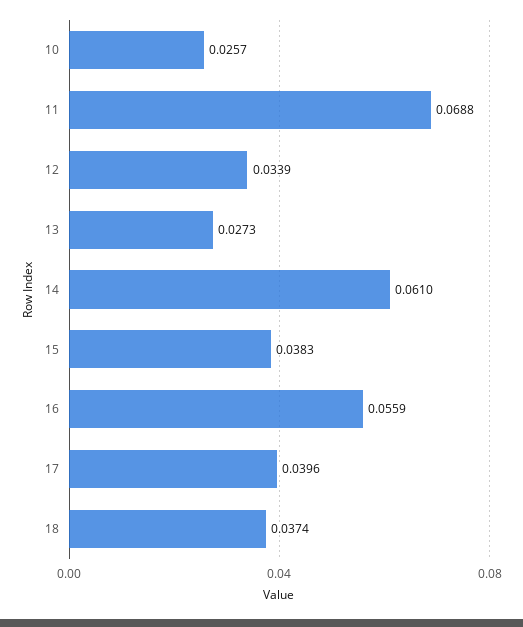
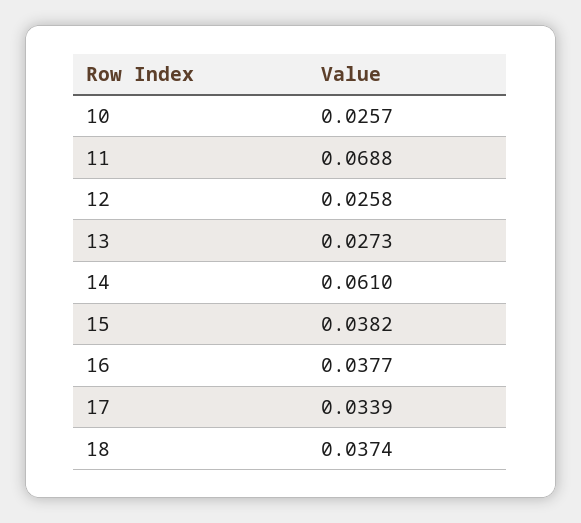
12: 0.0339 -> 0.0258
15: 0.0383 -> 0.0382
16: 0.0559 -> 0.0377
17: 0.0396 -> 0.0339

